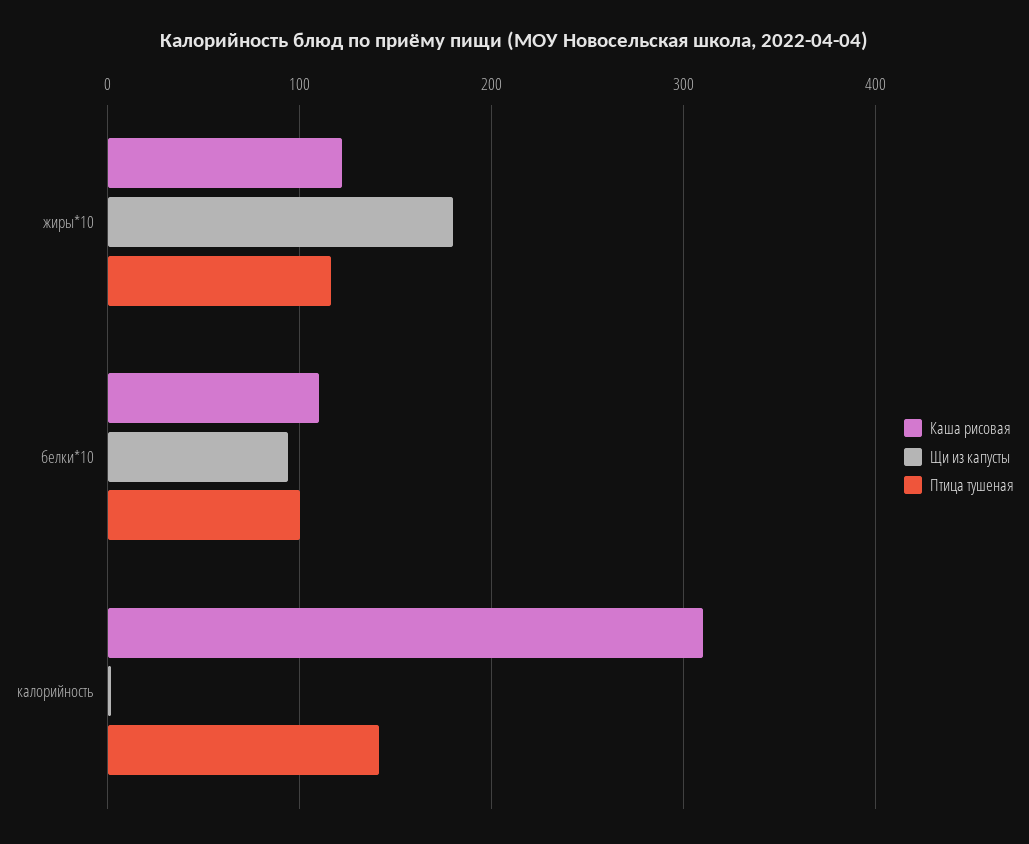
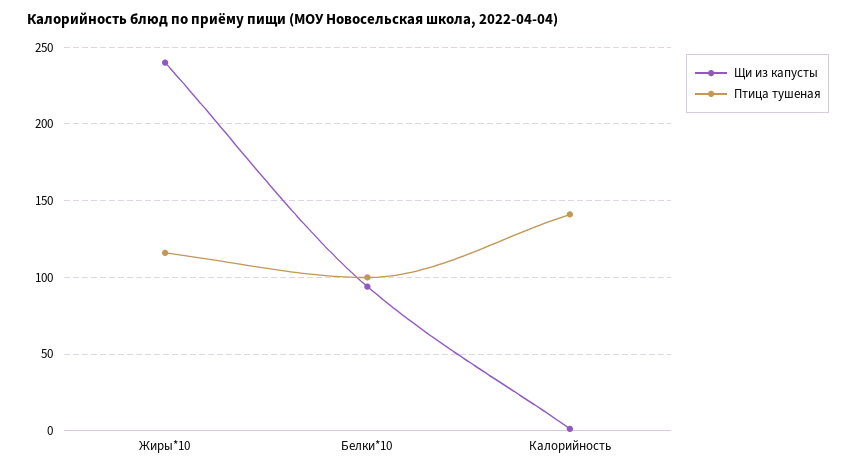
Каша рисовая, жиры*10: 120 -> none
Щи из капусты, жиры*10: 180 -> 240
Каша рисовая, белки*10: 110 -> none
Каша рисовая, калорийность: 310 -> none

